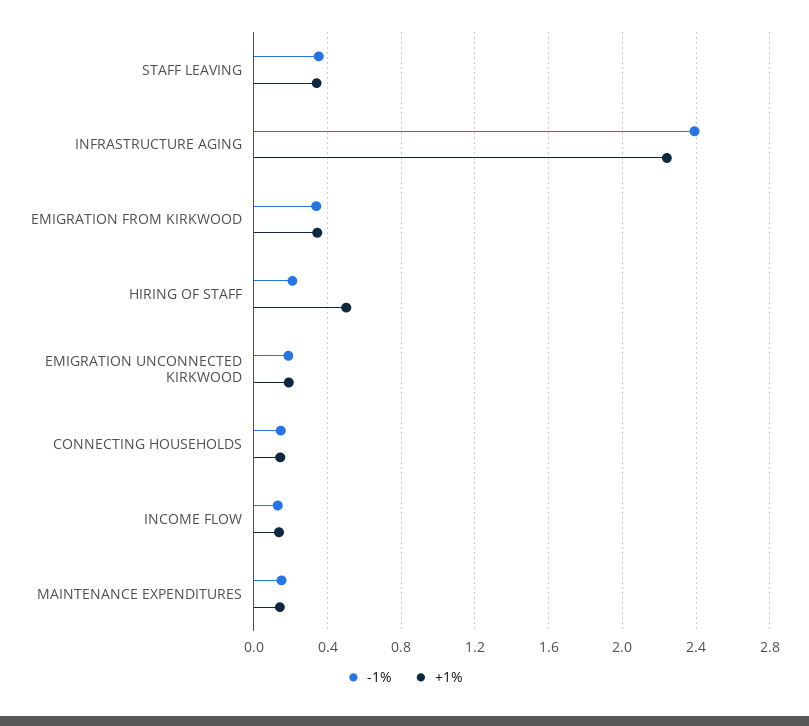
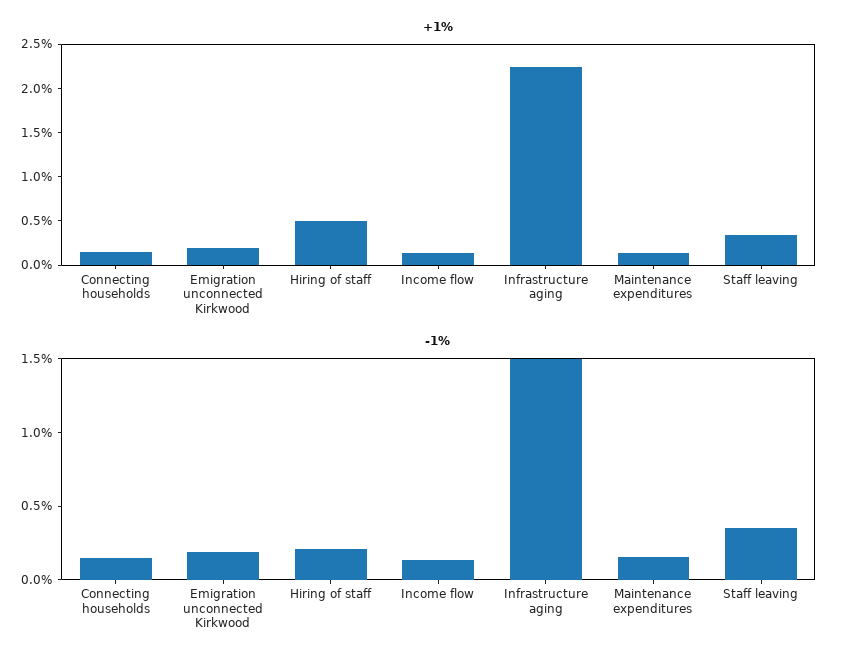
-1%, INFRASTRUCTURE AGING: 2.4 -> 1.5
-1%, EMIGRATION FROM KIRKWOOD: 0.35 -> none
+1%, EMIGRATION FROM KIRKWOOD: 0.35 -> none

